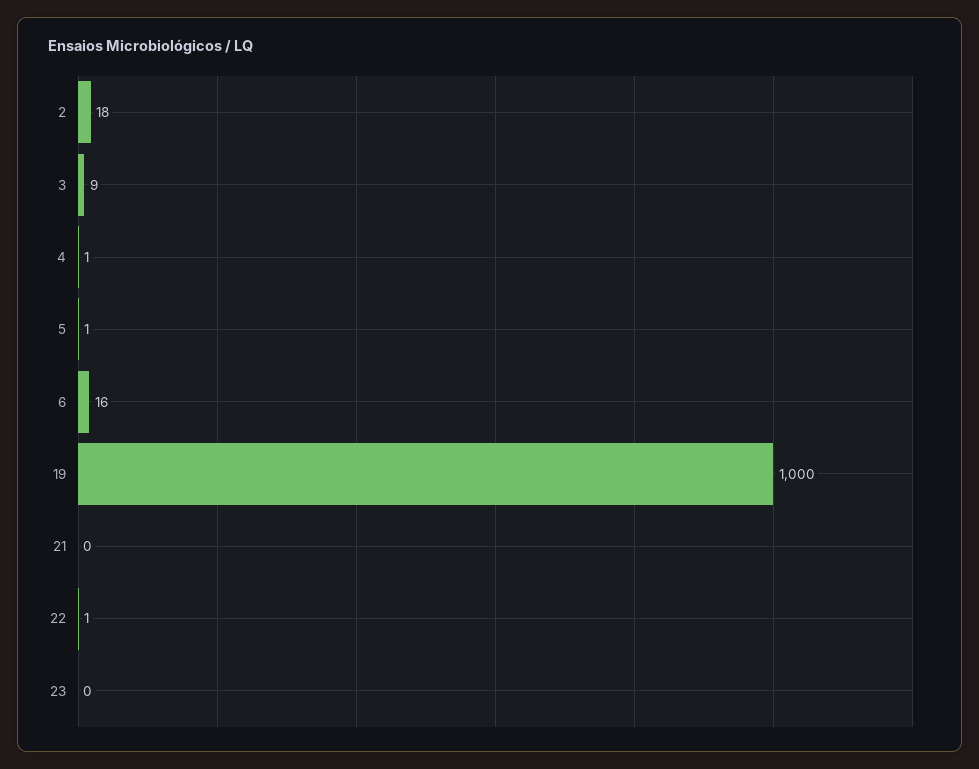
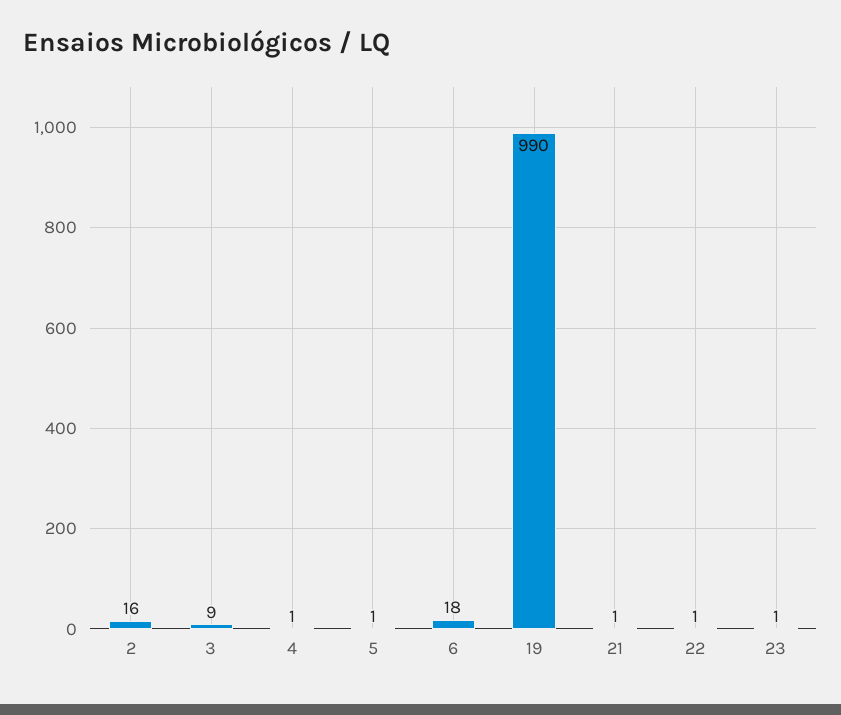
2: 18 -> 16
6: 16 -> 18
19: 1000 -> 990
21: 0 -> 1
23: 0 -> 1

